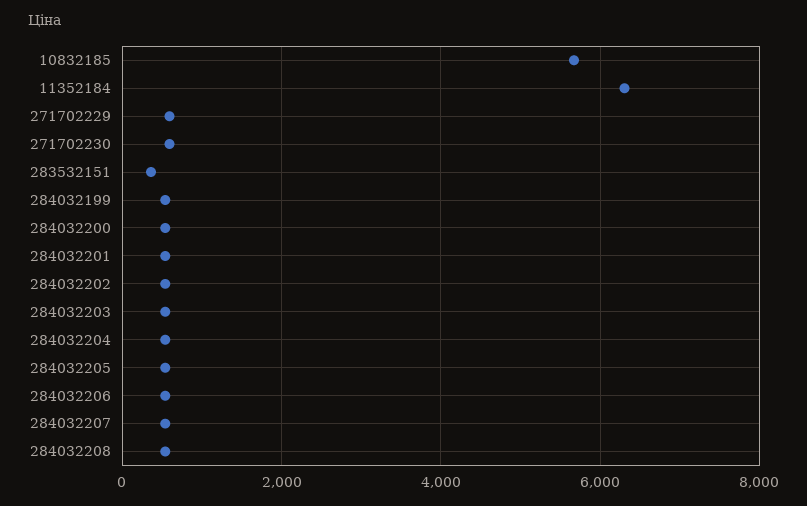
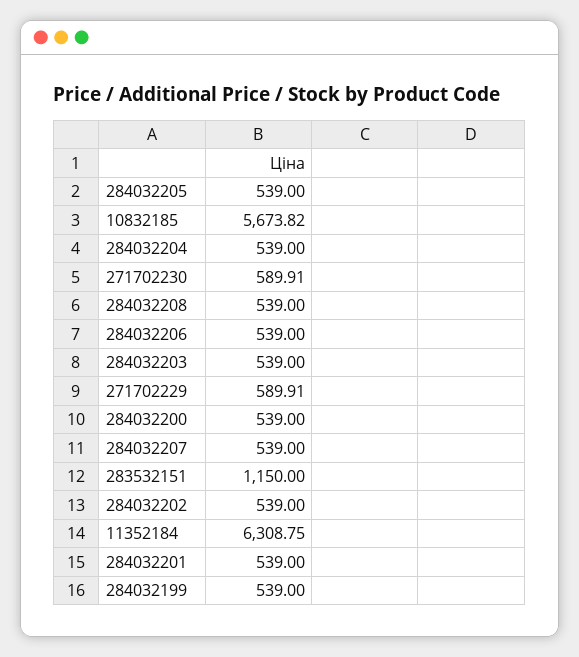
283532151: 400 -> 1150

